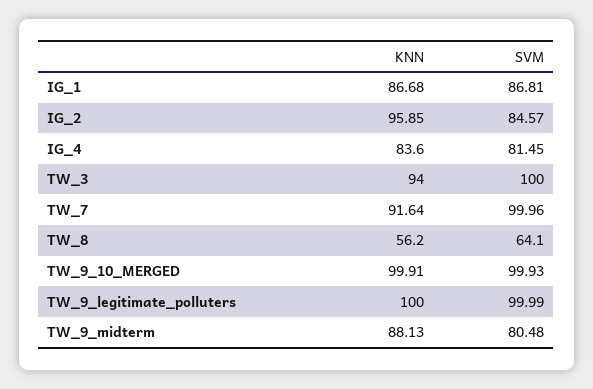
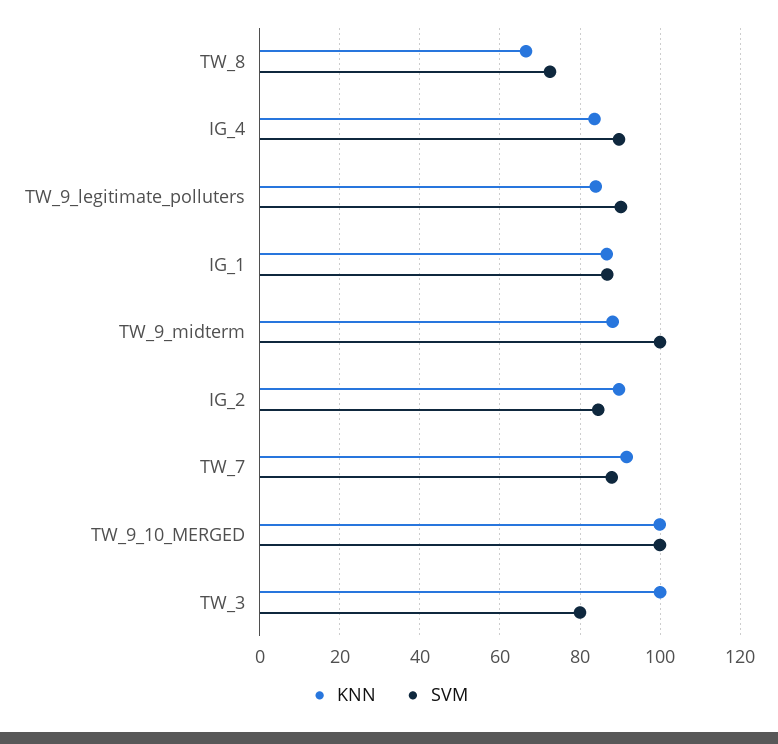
KNN, IG_2: 95.85 -> 90
SVM, IG_4: 81.45 -> 90
KNN, TW_3: 94 -> 100
SVM, TW_3: 100 -> 80
SVM, TW_7: 99.96 -> 88
KNN, TW_8: 56.2 -> 66
SVM, TW_8: 64.1 -> 72
KNN, TW_9_legitimate_polluters: 100 -> 84
SVM, TW_9_legitimate_polluters: 99.99 -> 90
SVM, TW_9_midterm: 80.48 -> 100

